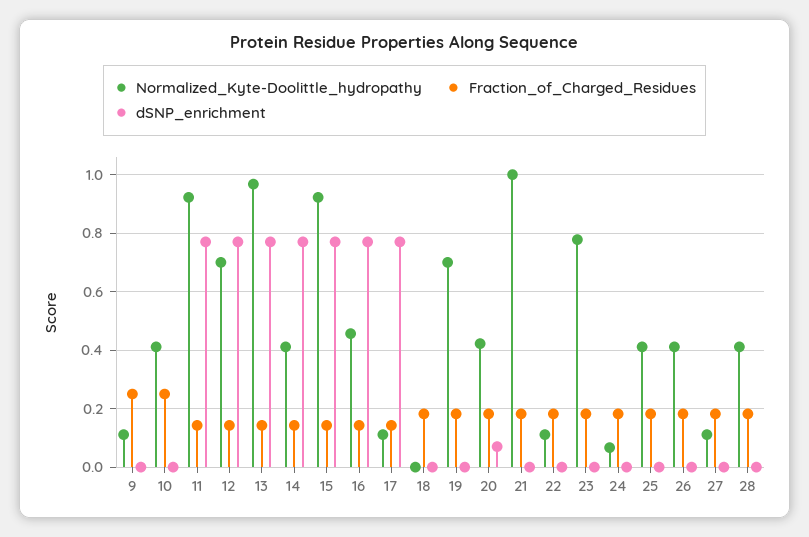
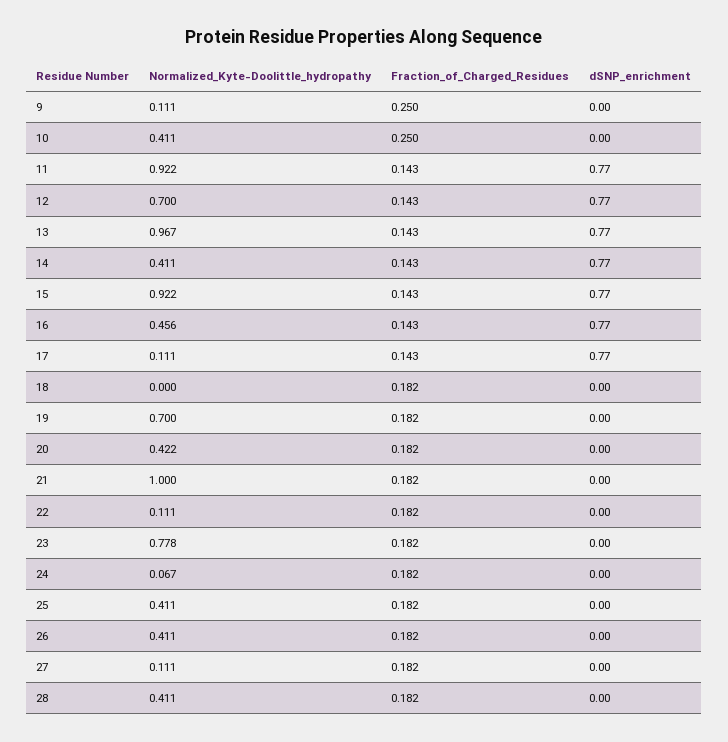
dSNP_enrichment, 20: 0.075 -> 0

